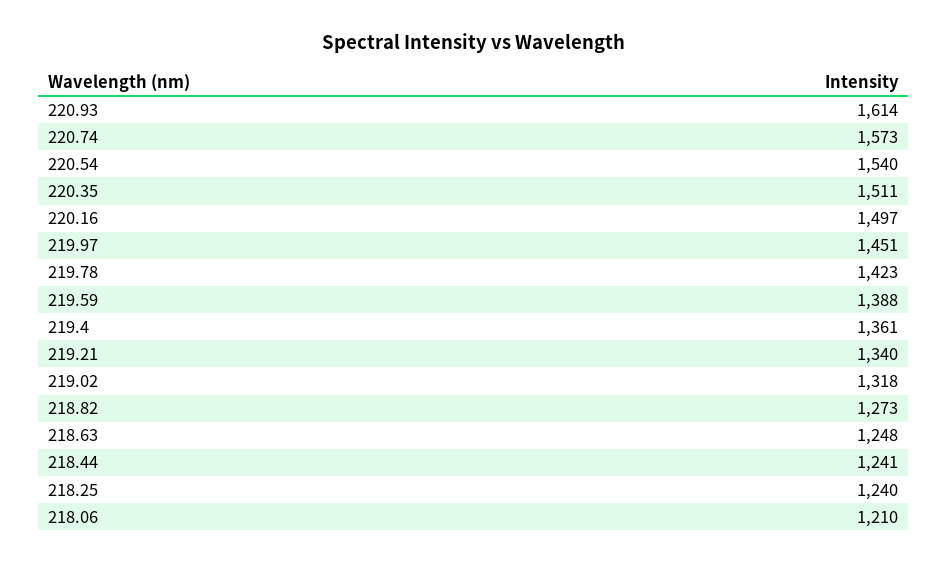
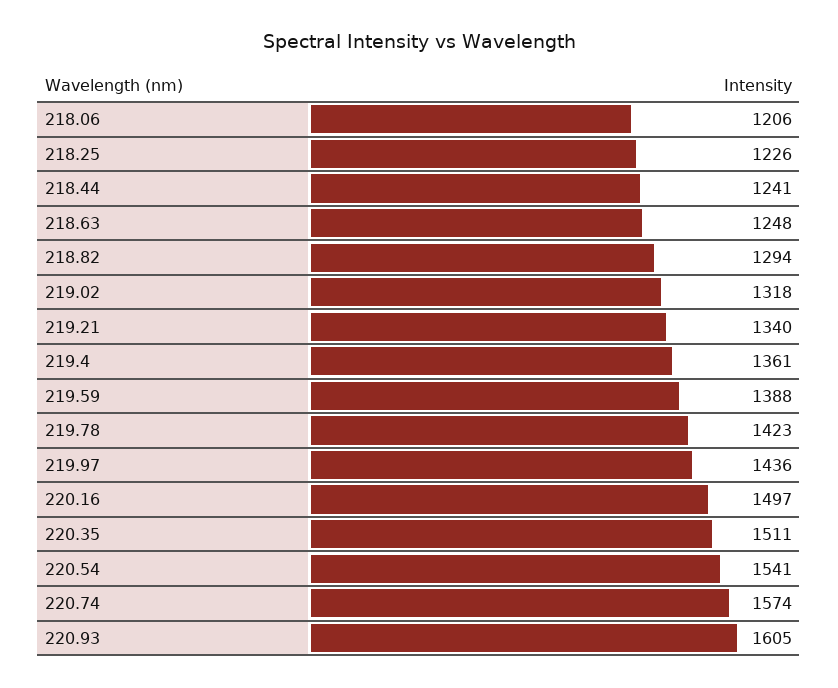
220.93: 1614 -> 1605
220.74: 1573 -> 1574
220.54: 1540 -> 1541
219.97: 1451 -> 1436
218.82: 1273 -> 1294
218.25: 1240 -> 1226
218.06: 1210 -> 1206

